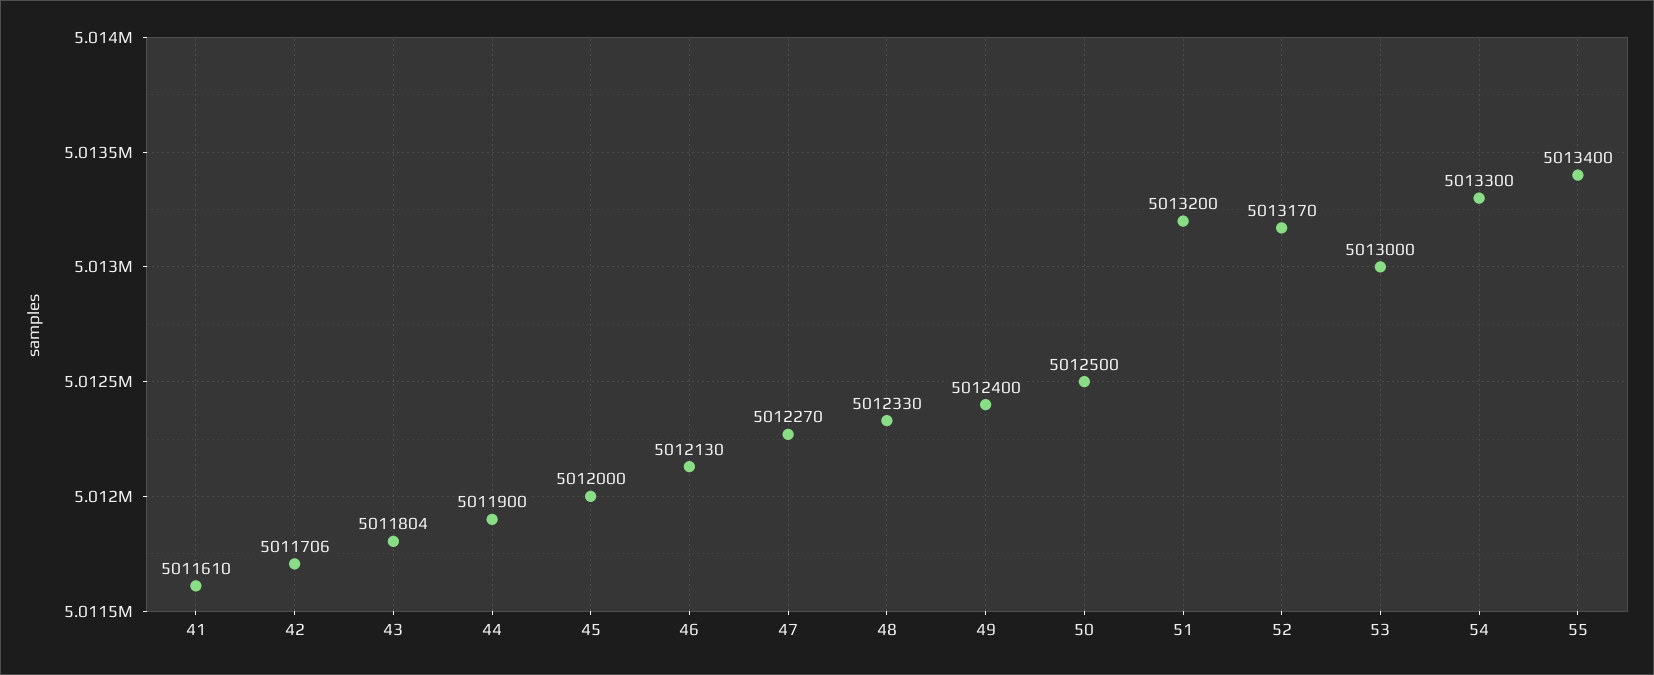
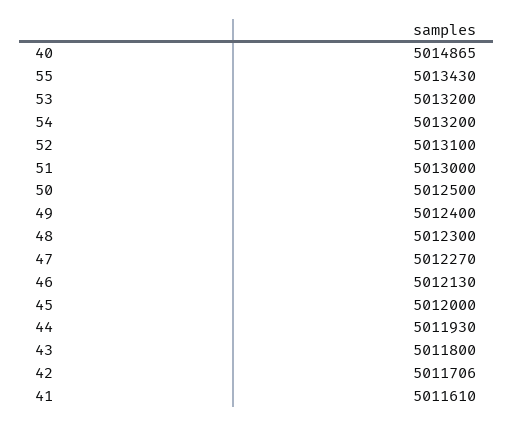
43: 5011804 -> 5011800
44: 5011900 -> 5011930
48: 5012330 -> 5012300
51: 5013200 -> 5013000
52: 5013170 -> 5013100
53: 5013000 -> 5013200
54: 5013300 -> 5013200
55: 5013400 -> 5013430
40: none -> 5014865

